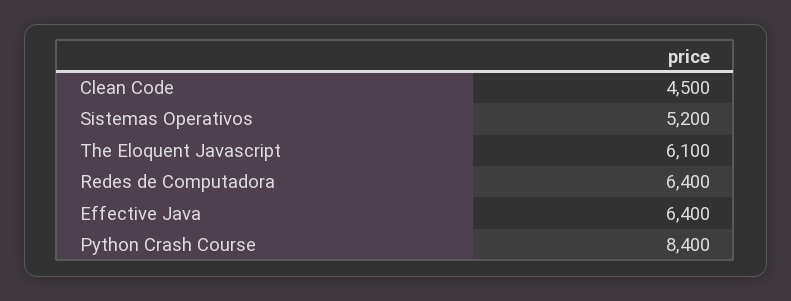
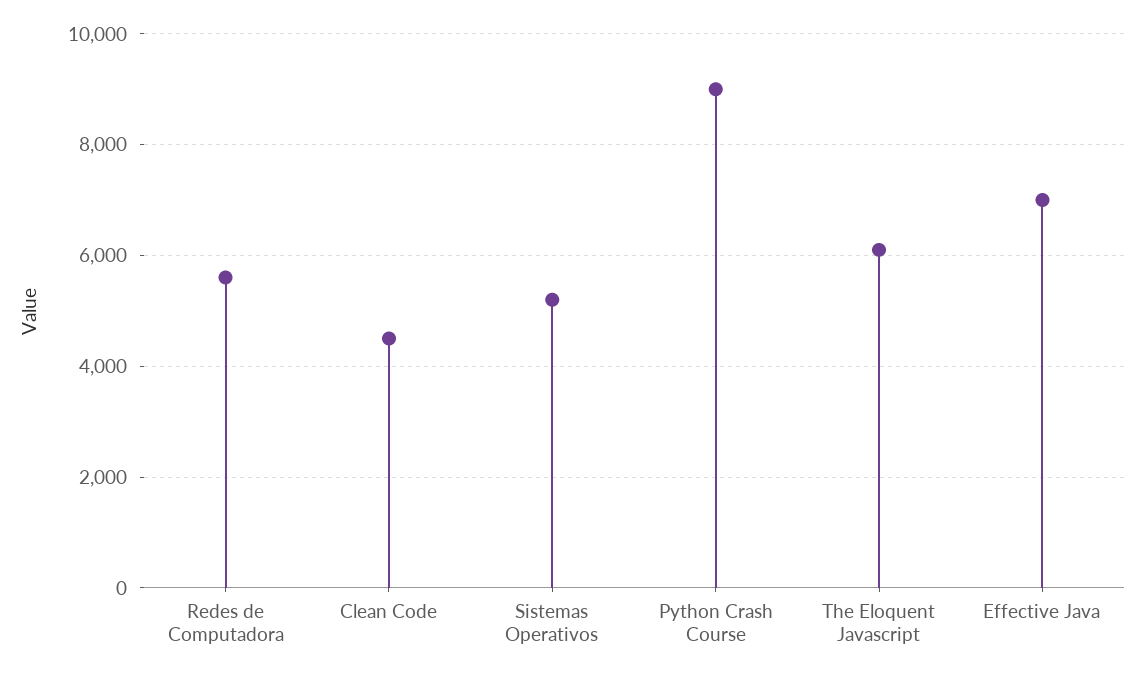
Redes de Computadora: 6400 -> 5600
Effective Java: 6400 -> 7000
Python Crash Course: 8400 -> 9000

